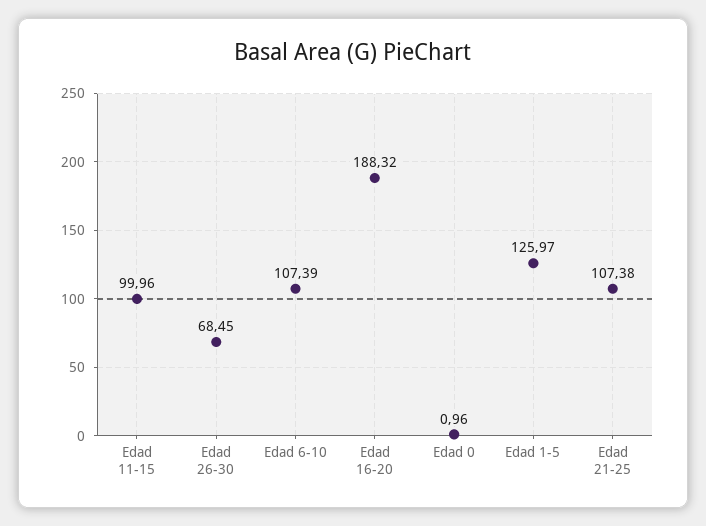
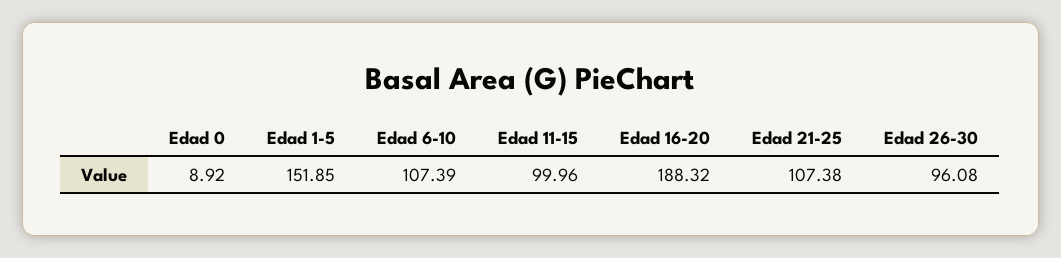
Edad 26-30: 68.45 -> 96.08
Edad 0: 0.96 -> 8.92
Edad 1-5: 125.97 -> 151.85

